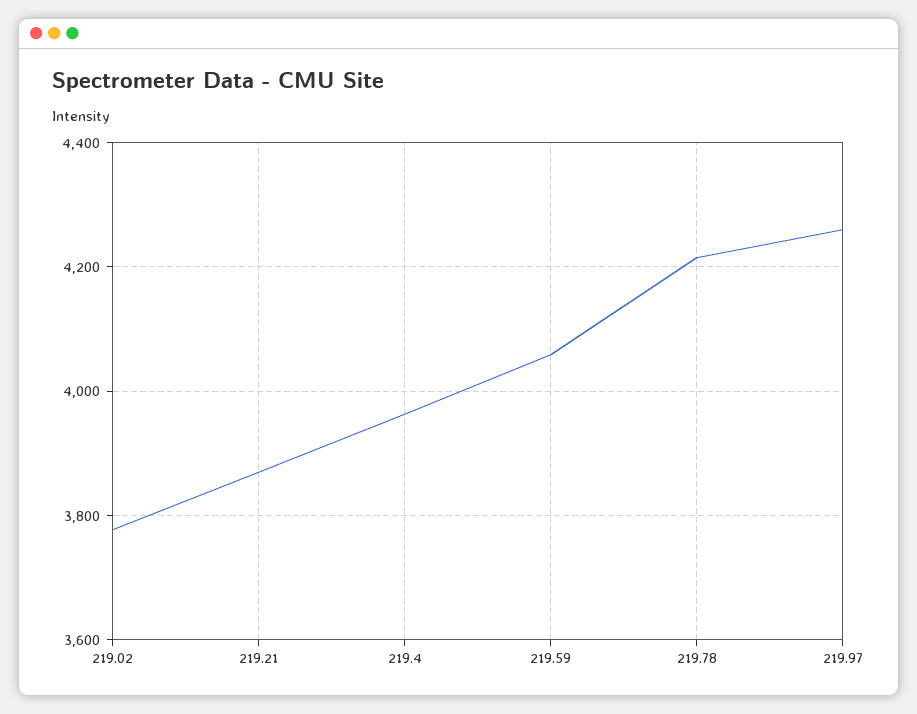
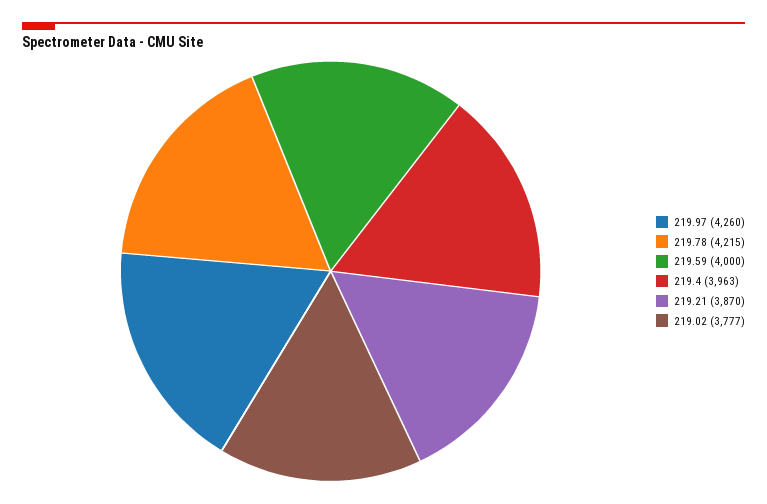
219.59: 4060 -> 4000

